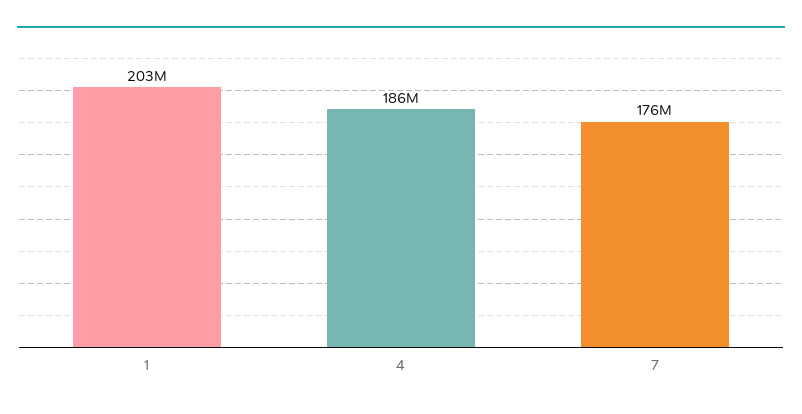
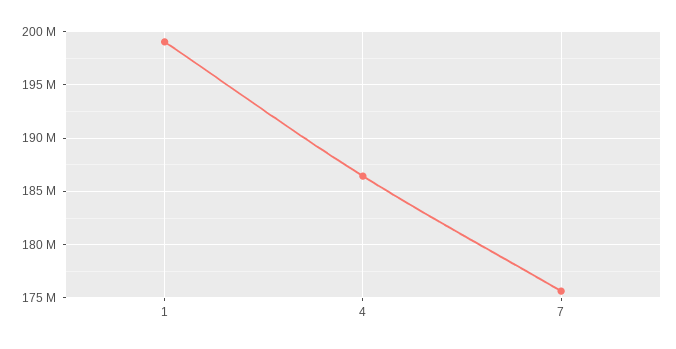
1: 203000000 -> 199000000

